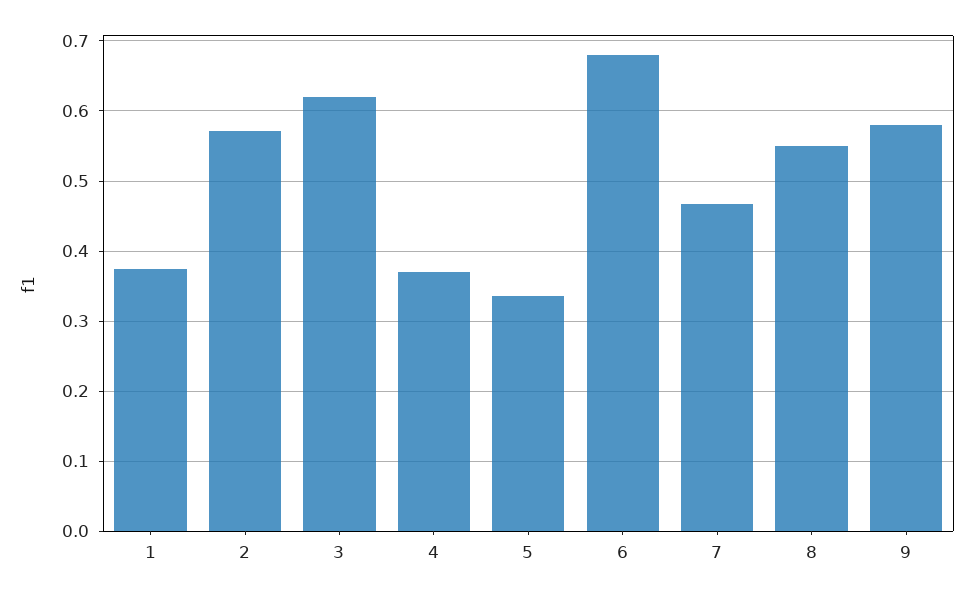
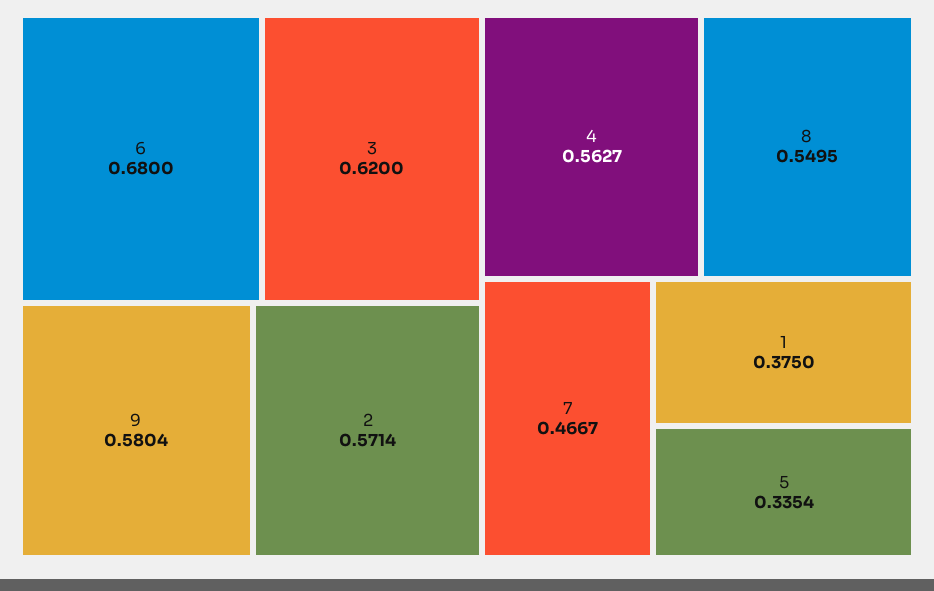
4: 0.37 -> 0.5627

